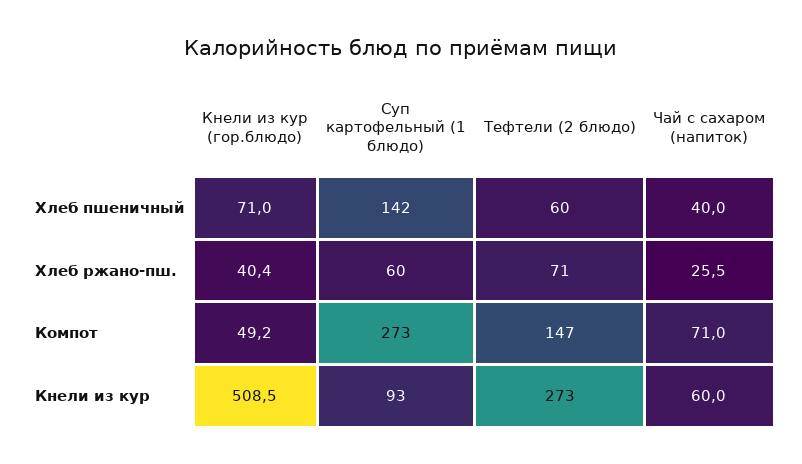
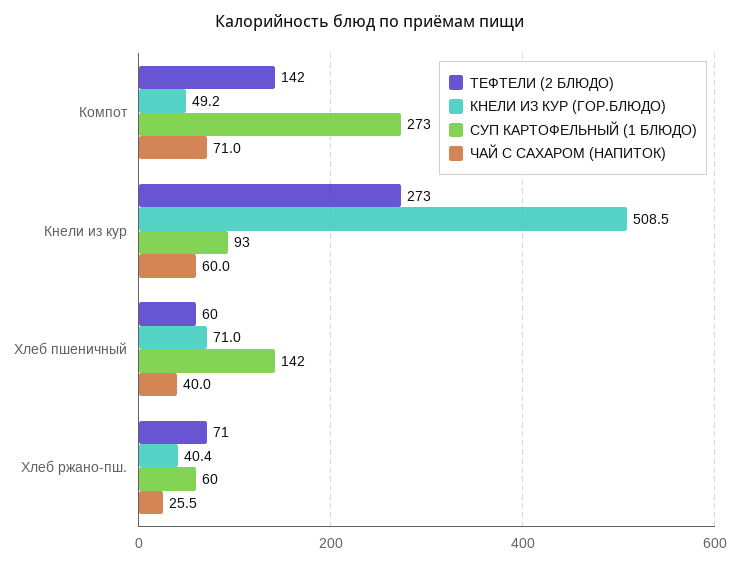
Тефтели (2 блюдо), Компот: 147 -> 142

